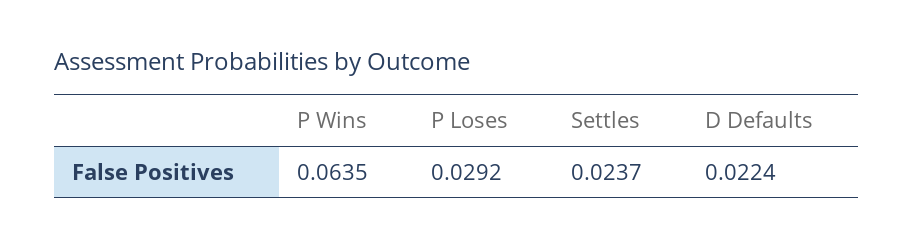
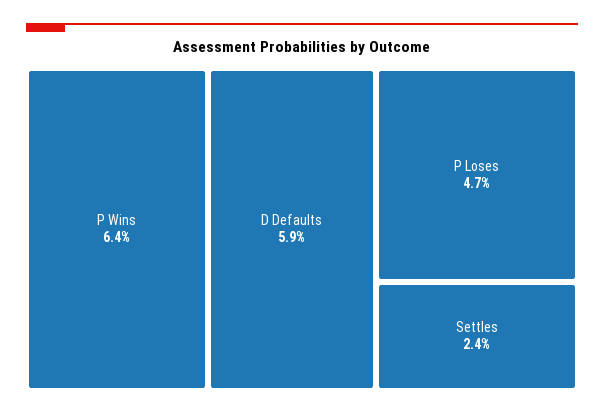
P Loses: 0.0292 -> 0.047
D Defaults: 0.0224 -> 0.059

